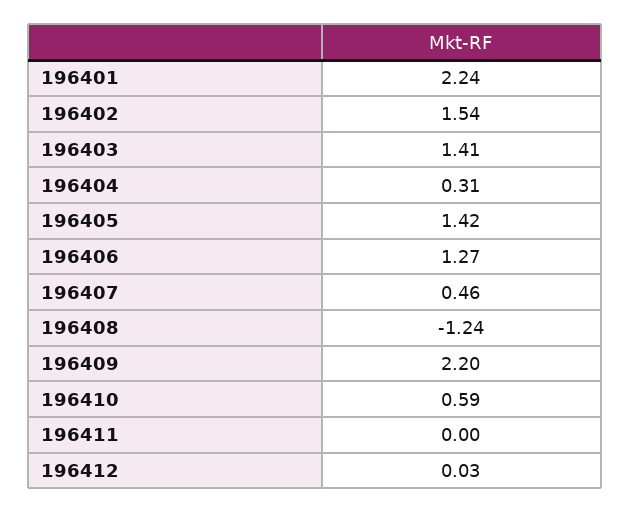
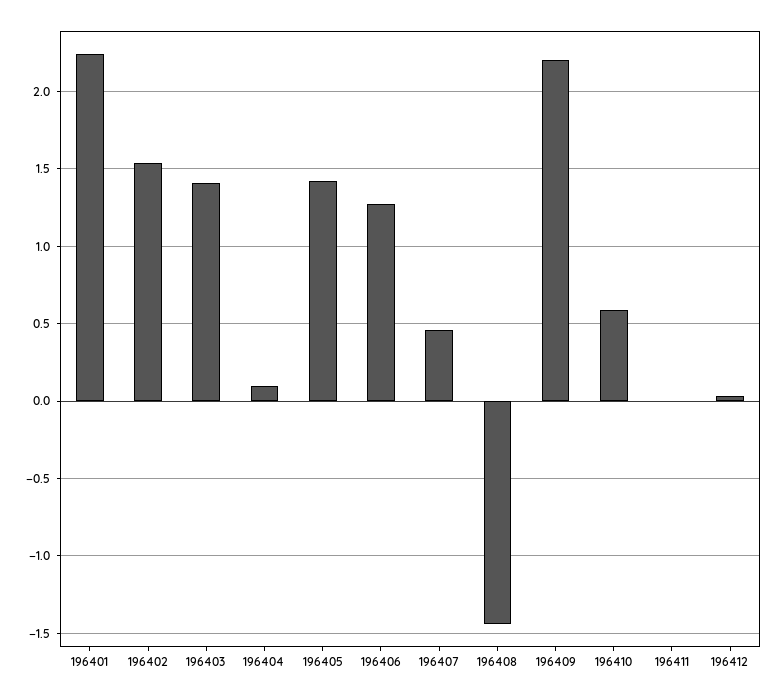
196404: 0.31 -> 0.1
196408: -1.24 -> -1.45

